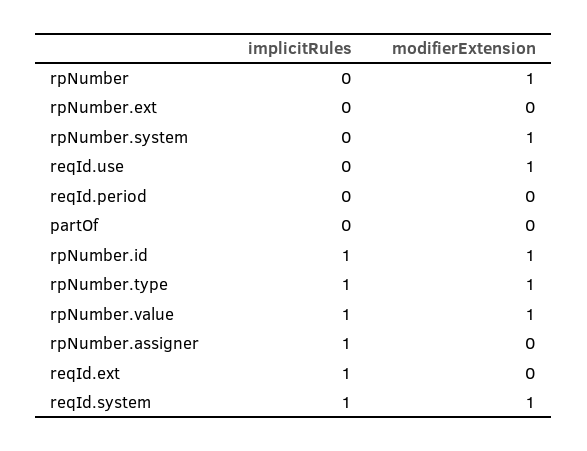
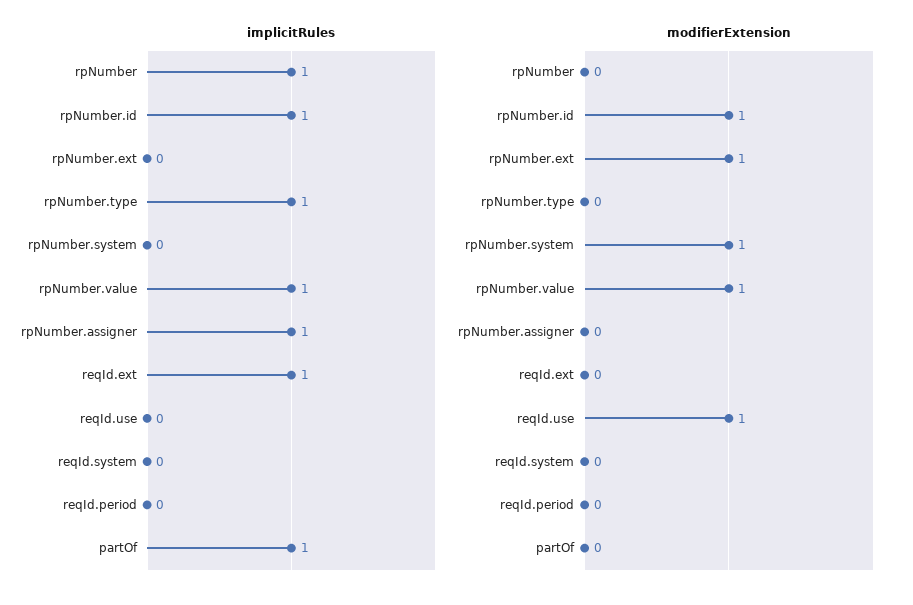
implicitRules, rpNumber: 0 -> 1
modifierExtension, rpNumber: 1 -> 0
modifierExtension, rpNumber.ext: 0 -> 1
implicitRules, partOf: 0 -> 1
modifierExtension, rpNumber.type: 1 -> 0
implicitRules, reqId.system: 1 -> 0
modifierExtension, reqId.system: 1 -> 0

